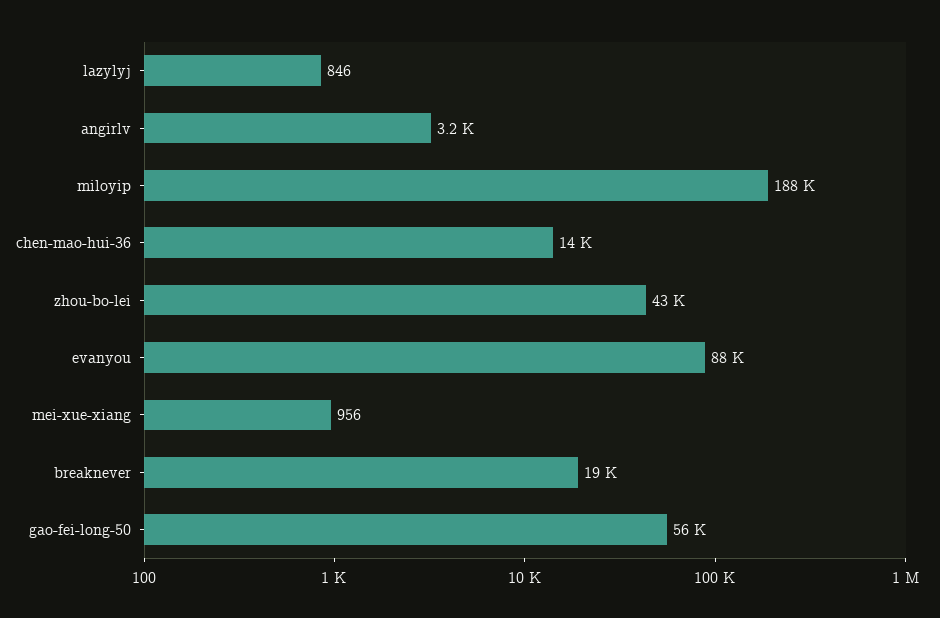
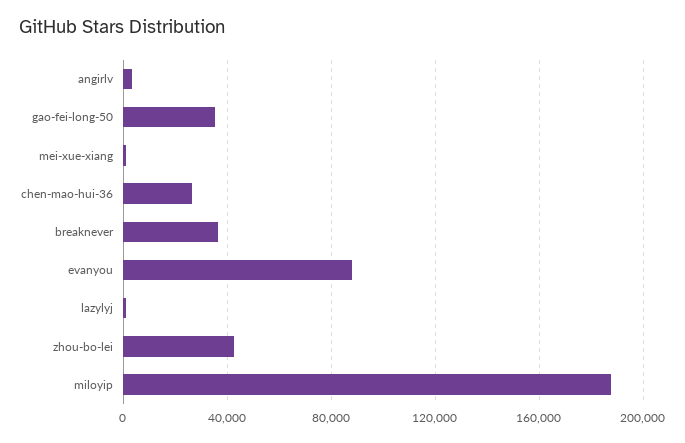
chen-mao-hui-36: 14000 -> 25000
breaknever: 19000 -> 35000
gao-fei-long-50: 56000 -> 35000

